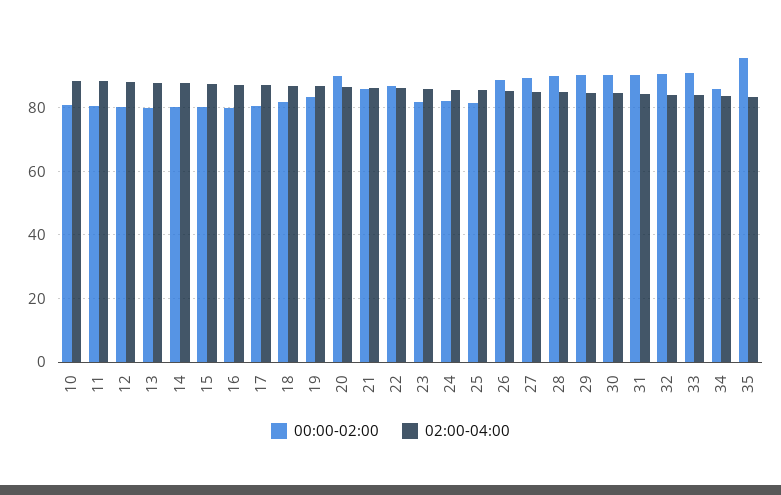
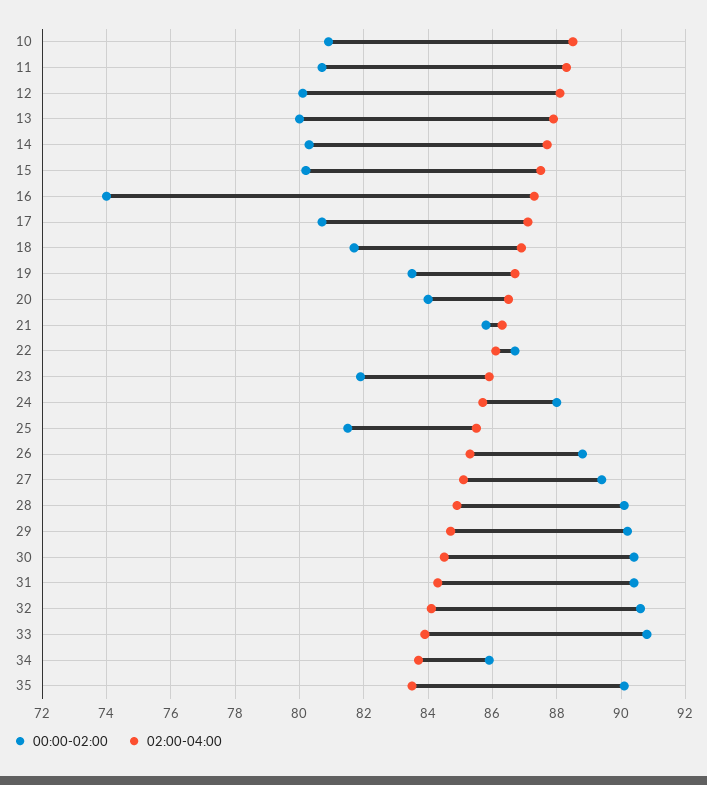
00:00-02:00, 16: 80 -> 74
00:00-02:00, 20: 90 -> 84
00:00-02:00, 24: 82 -> 88
00:00-02:00, 35: 96 -> 90

